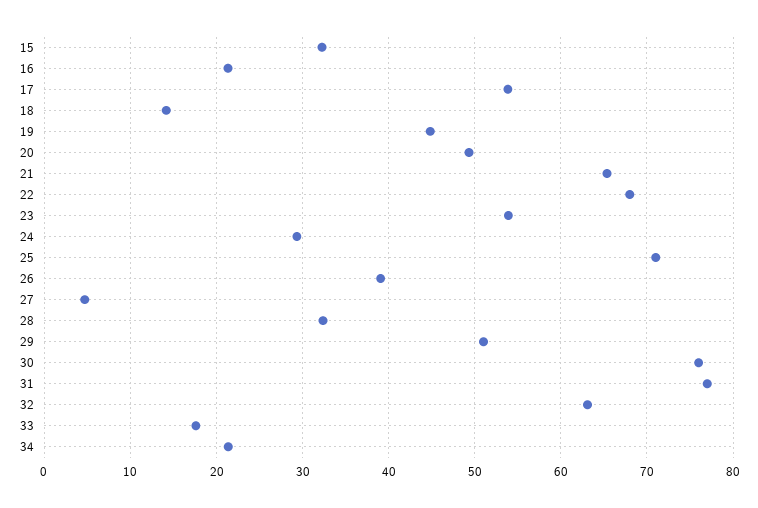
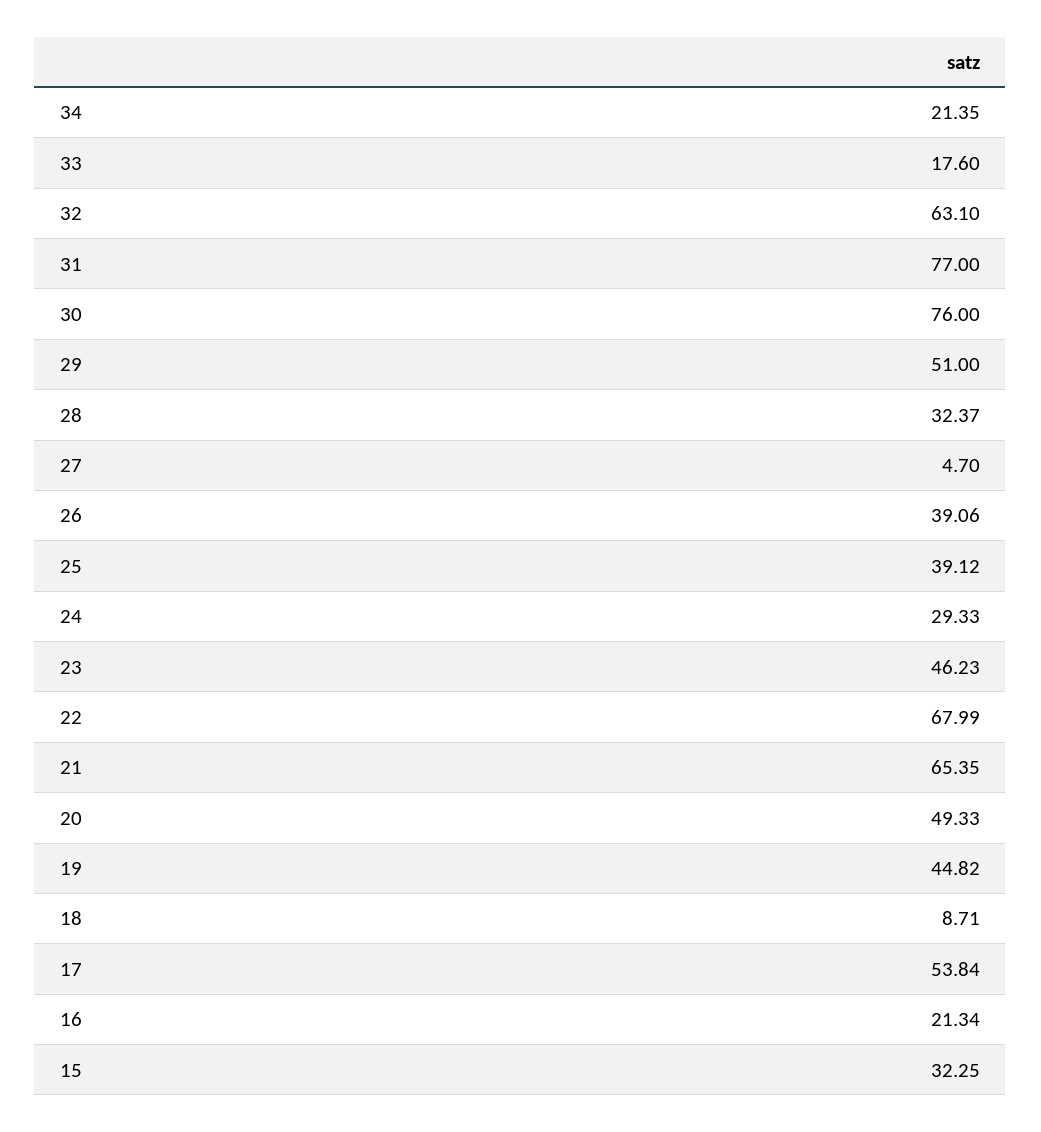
18: 14 -> 8.71
23: 54 -> 46.23
25: 71 -> 39.12

